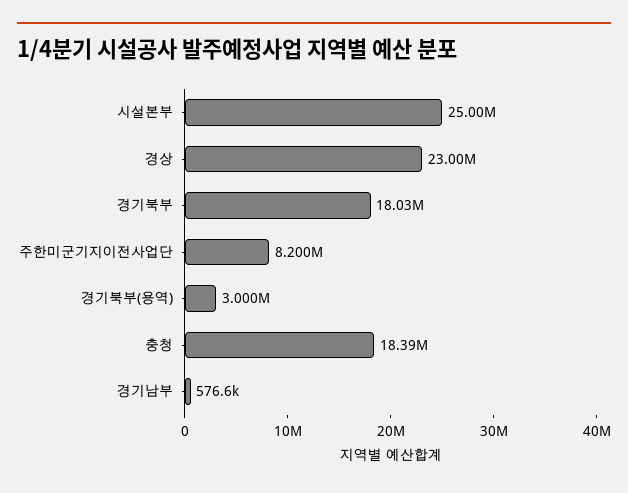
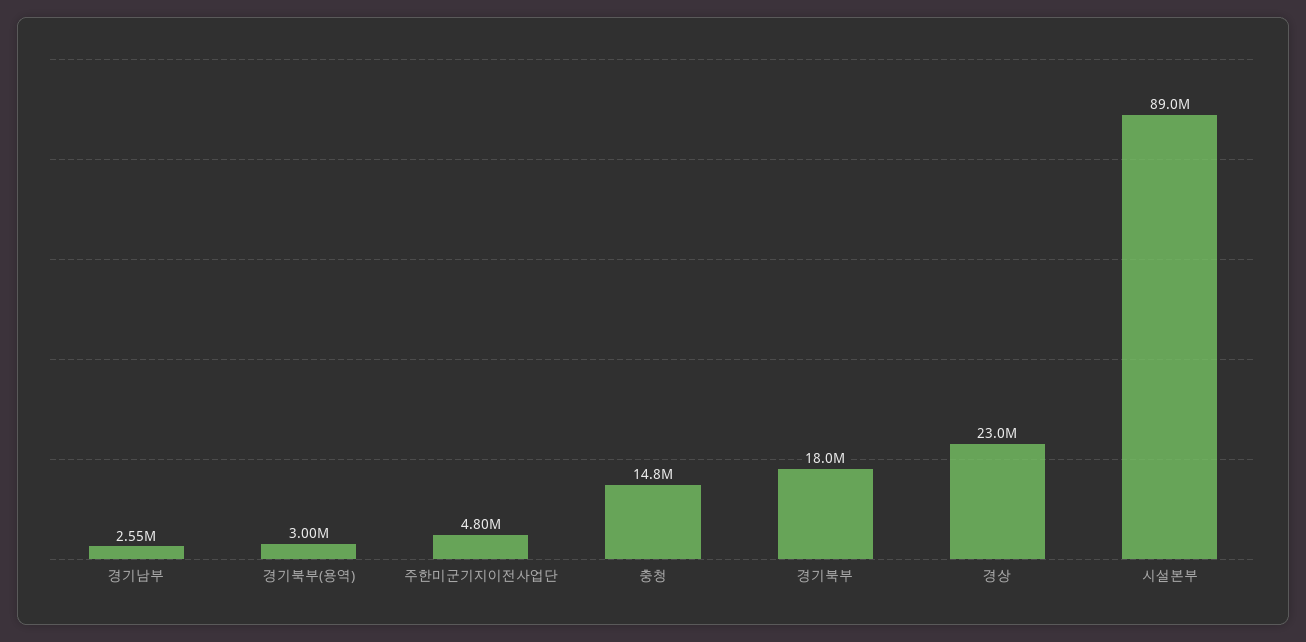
시설본부: 25000000 -> 89000000
주한미군기지이전사업단: 8200000 -> 4800000
충청: 18390000 -> 14800000
경기남부: 576600 -> 2550000

